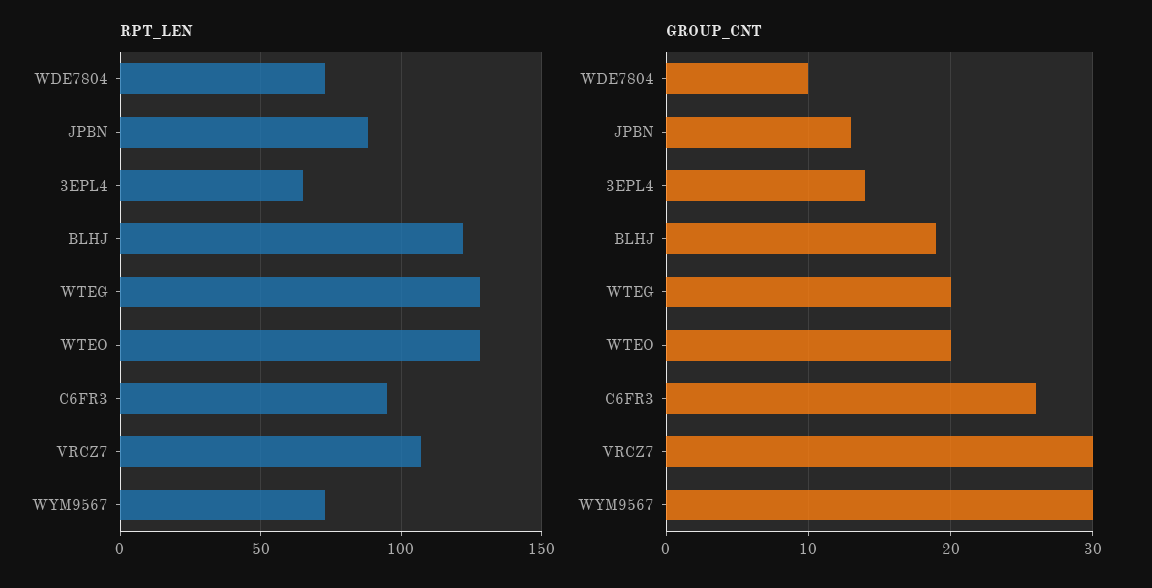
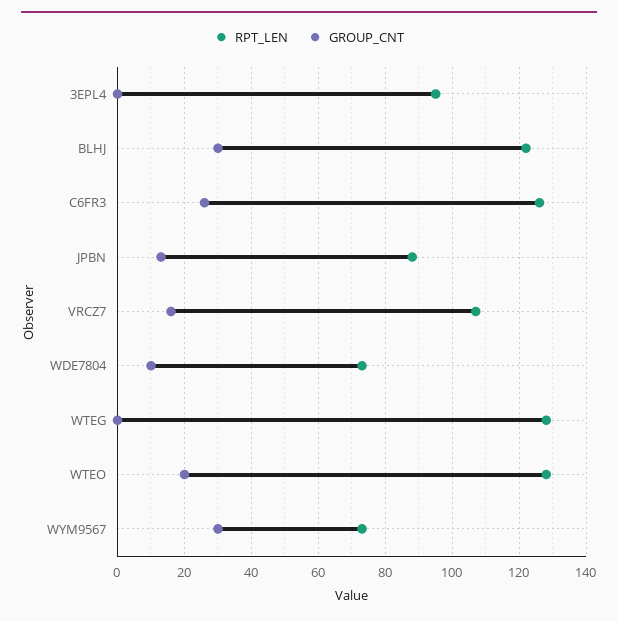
RPT_LEN, 3EPL4: 65 -> 95
RPT_LEN, C6FR3: 95 -> 125
GROUP_CNT, 3EPL4: 14 -> 0
GROUP_CNT, BLHJ: 19 -> 30
GROUP_CNT, WTEG: 20 -> 0
GROUP_CNT, VRCZ7: 30 -> 15

